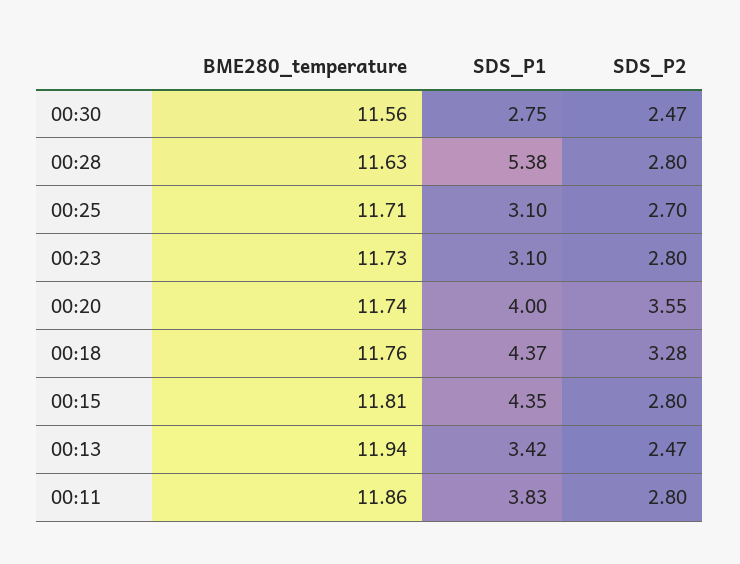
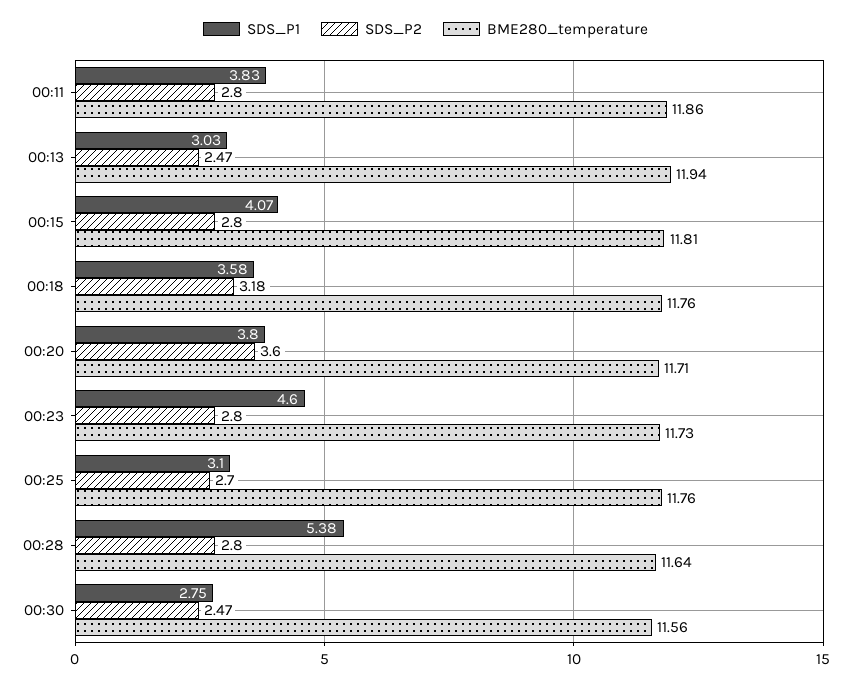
BME280_temperature, 00:28: 11.63 -> 11.64
BME280_temperature, 00:25: 11.71 -> 11.76
SDS_P1, 00:23: 3.1 -> 4.6
BME280_temperature, 00:20: 11.74 -> 11.71
SDS_P1, 00:20: 4 -> 3.8
SDS_P2, 00:20: 3.55 -> 3.6
SDS_P1, 00:18: 4.37 -> 3.58
SDS_P2, 00:18: 3.28 -> 3.18
SDS_P1, 00:15: 4.35 -> 4.07
SDS_P1, 00:13: 3.42 -> 3.03

